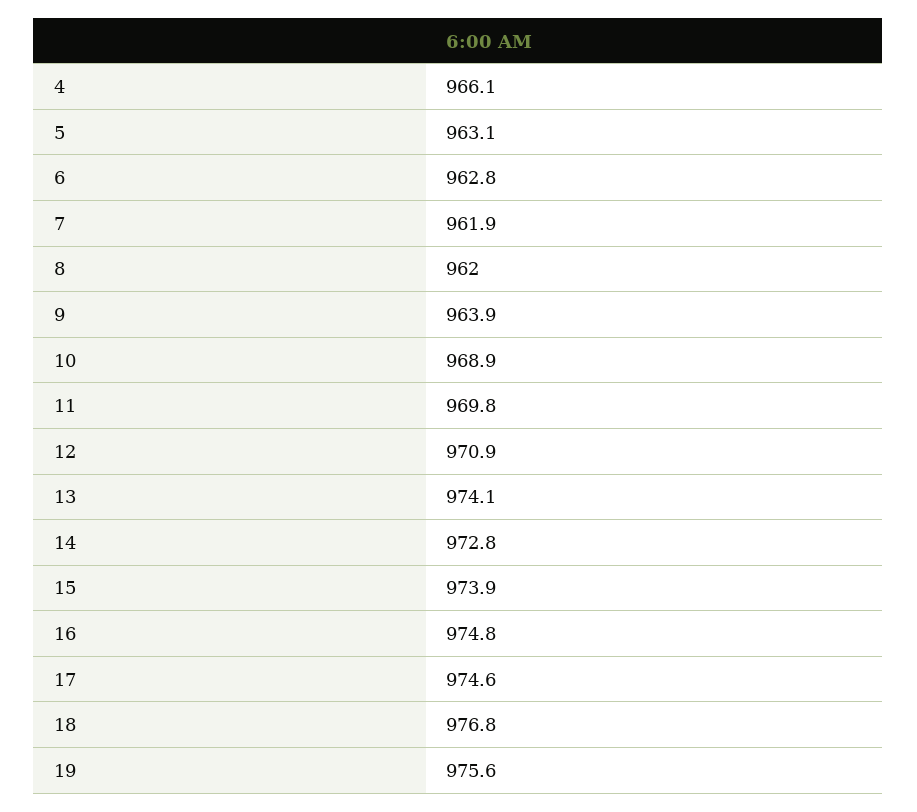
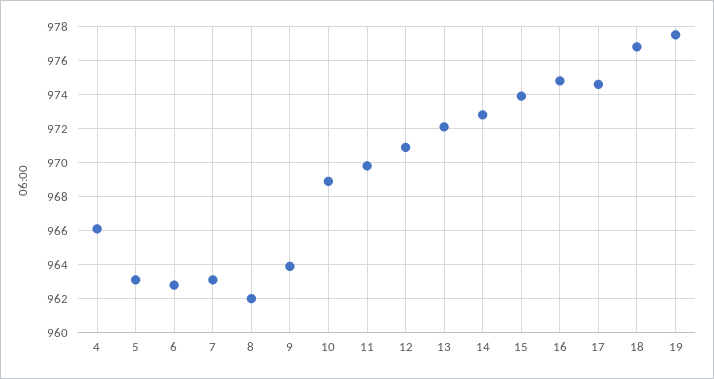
7: 961.9 -> 963
13: 974.1 -> 972
19: 975.6 -> 977.5

